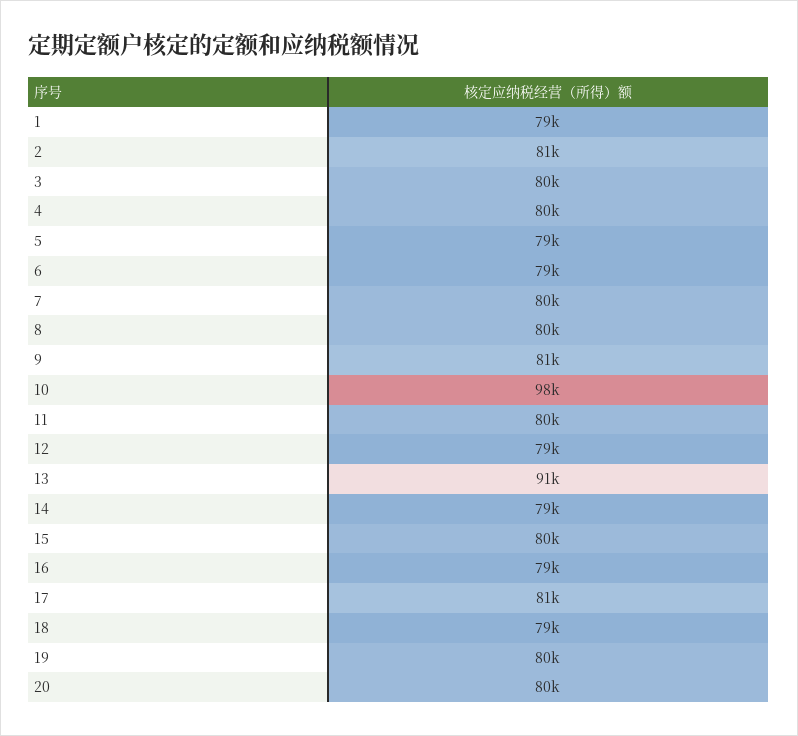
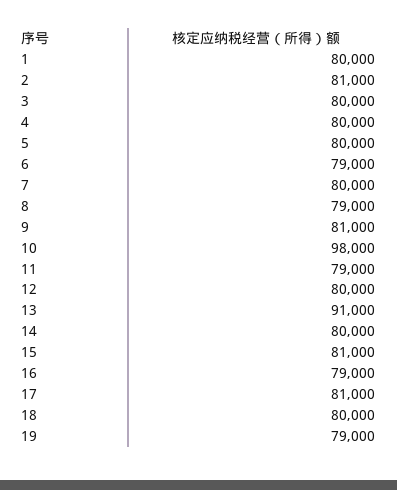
1: 79000 -> 80000
5: 79000 -> 80000
8: 80000 -> 79000
11: 80000 -> 79000
12: 79000 -> 80000
14: 79000 -> 80000
15: 80000 -> 81000
18: 79000 -> 80000
19: 80000 -> 79000
20: 80000 -> none

